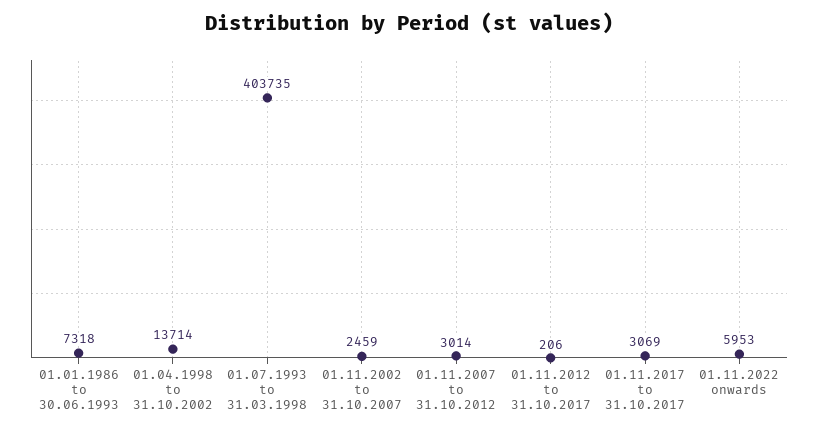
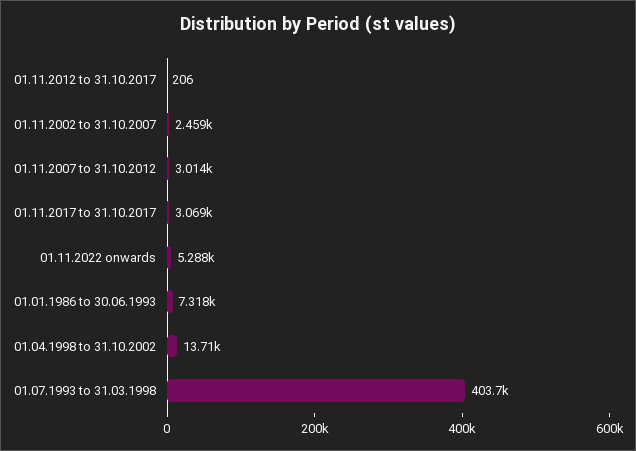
01.11.2022 onwards: 5953 -> 5288

